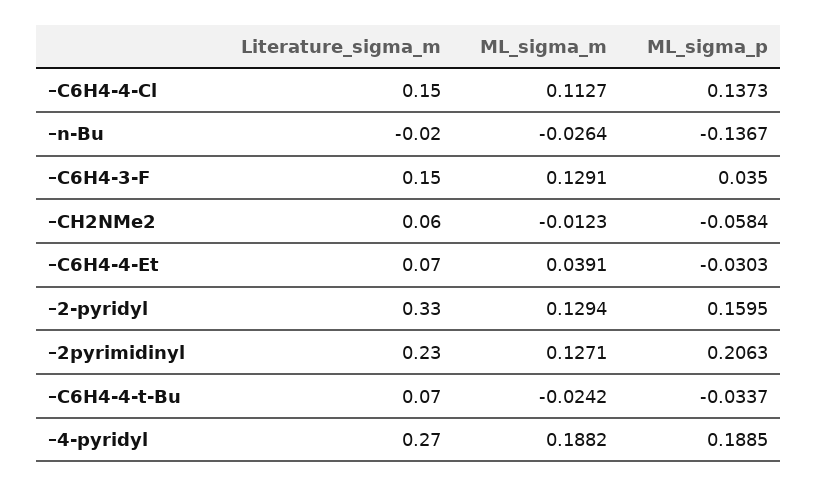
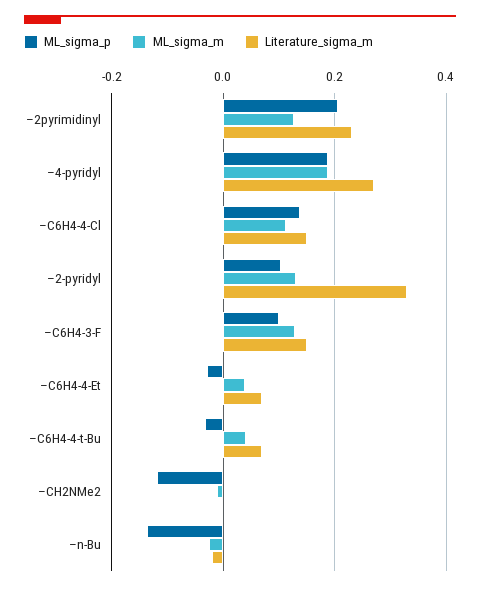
ML_sigma_p, –C6H4-3-F: 0.035 -> 0.1
Literature_sigma_m, –CH2NMe2: 0.06 -> 0
ML_sigma_p, –CH2NMe2: -0.0584 -> -0.12
ML_sigma_p, –2-pyridyl: 0.1595 -> 0.1
ML_sigma_m, –C6H4-4-t-Bu: -0.0242 -> 0.04

